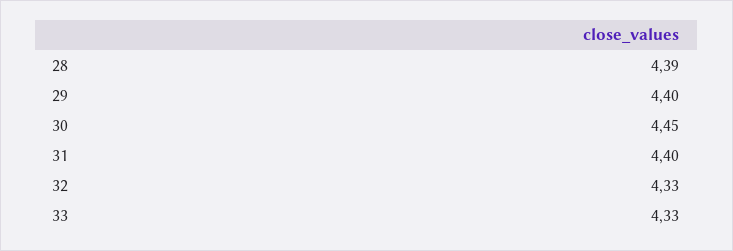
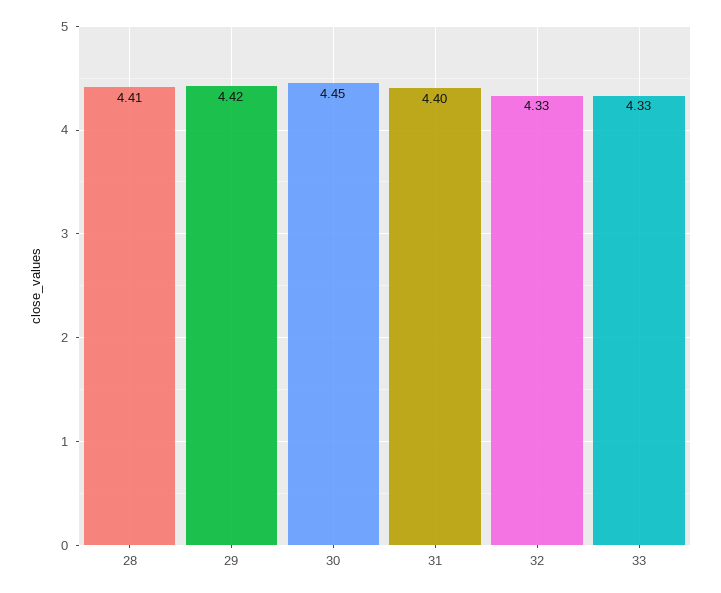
28: 4.39 -> 4.41
29: 4.4 -> 4.42

